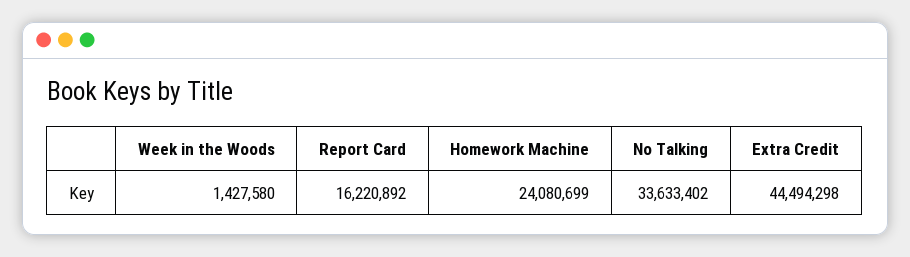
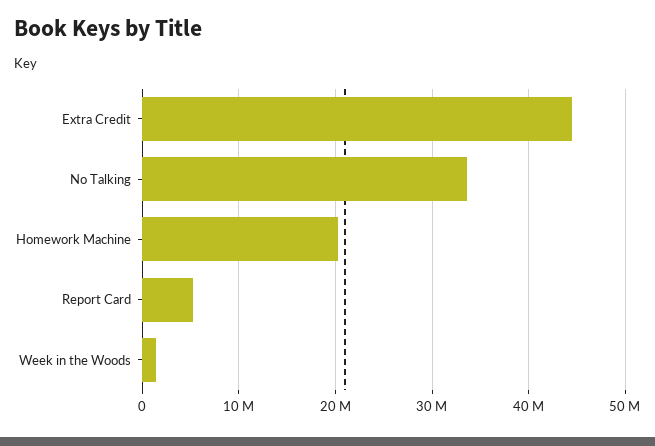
Report Card: 16220892 -> 5000000
Homework Machine: 24080699 -> 20000000

